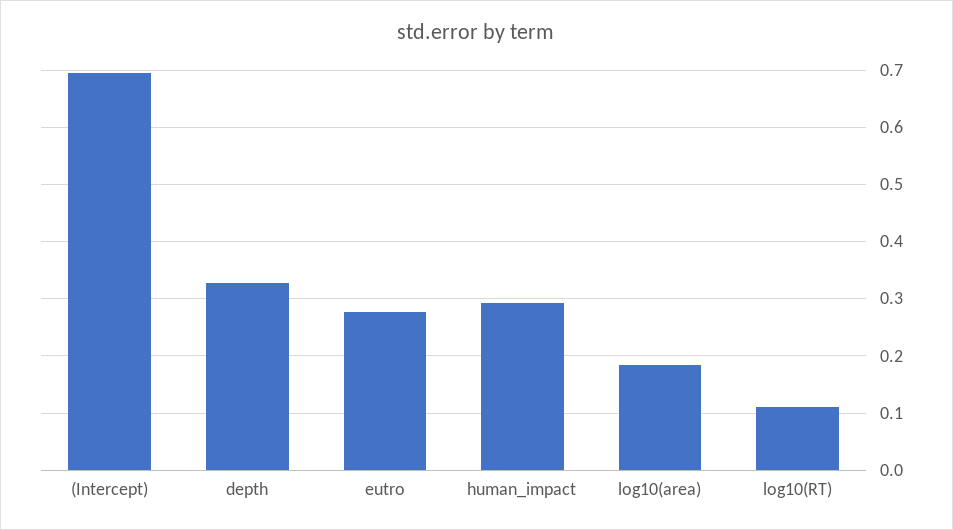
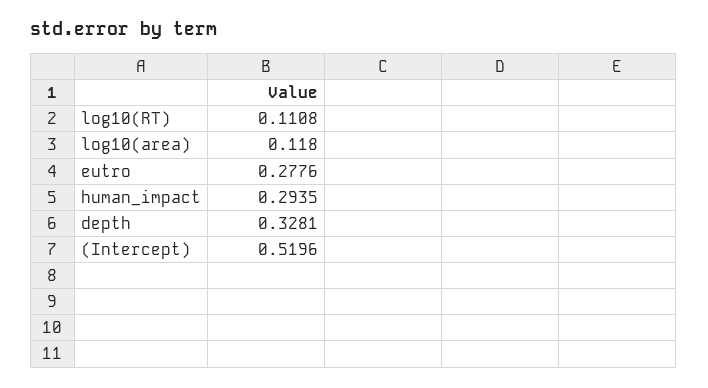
(Intercept): 0.7 -> 0.5196
log10(area): 0.18 -> 0.118

